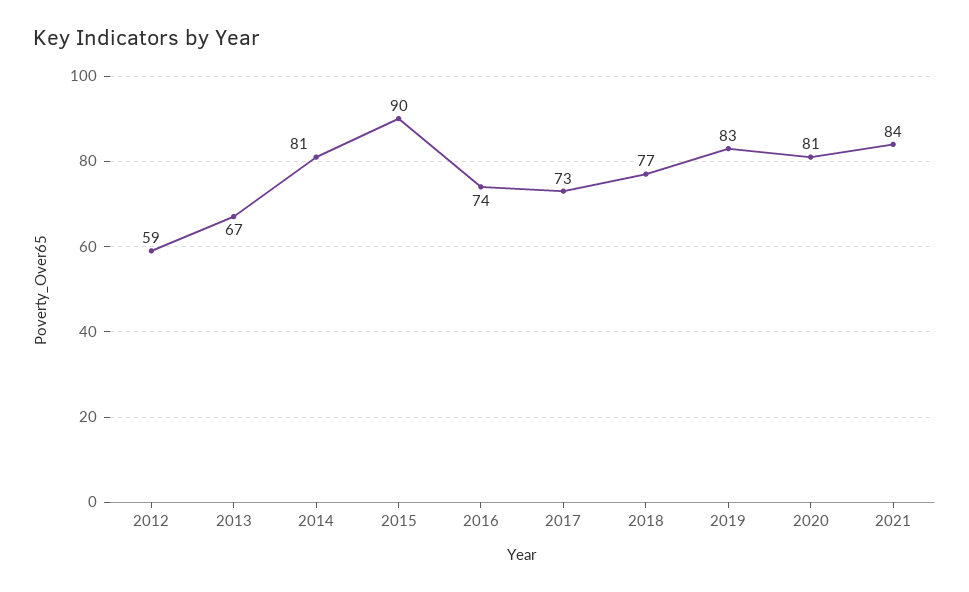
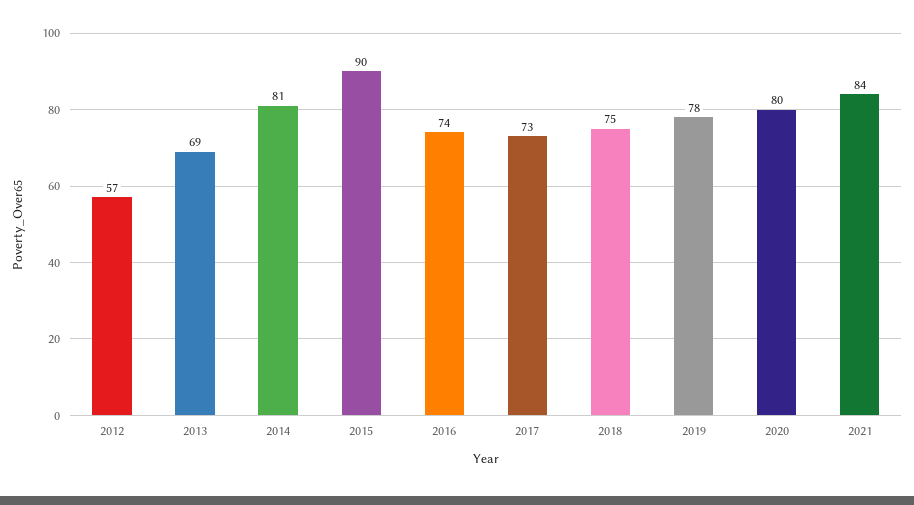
2012: 59 -> 57
2013: 67 -> 69
2018: 77 -> 75
2019: 83 -> 78
2020: 81 -> 80

